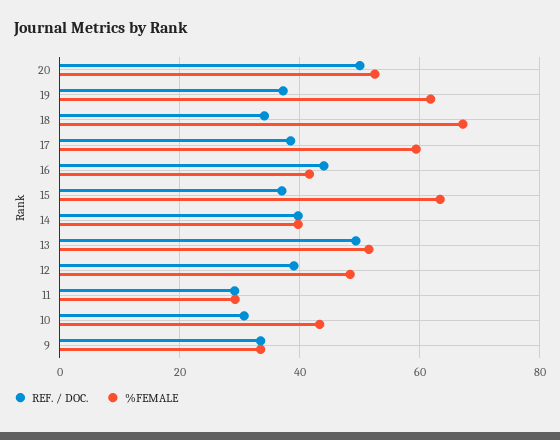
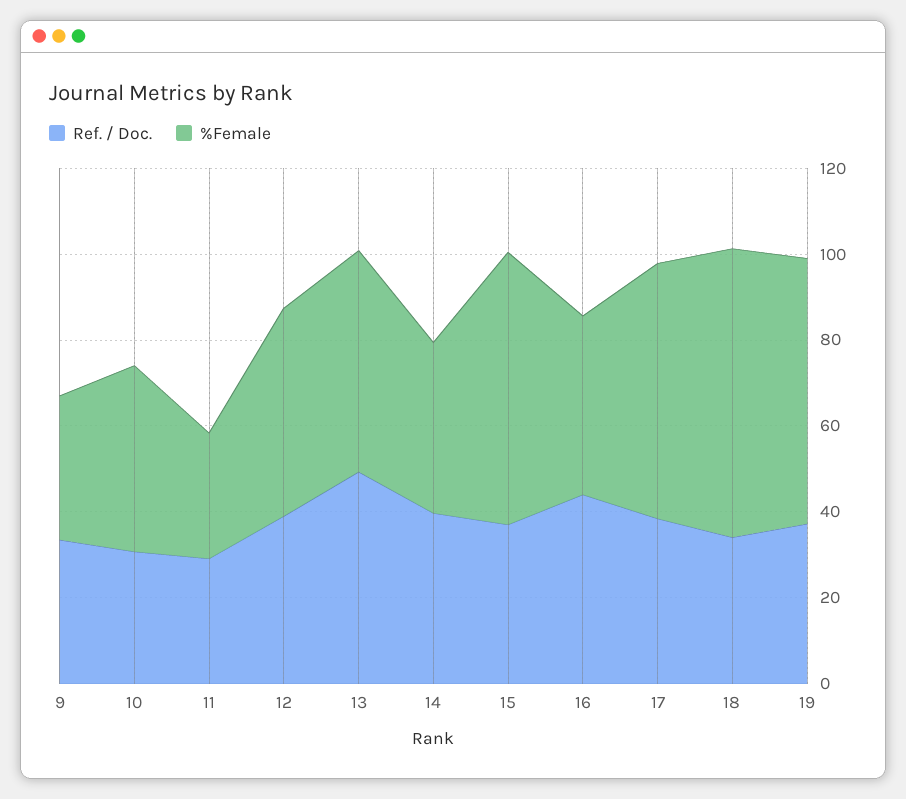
REF. / DOC., 20: 50 -> none
%FEMALE, 20: 52 -> none

